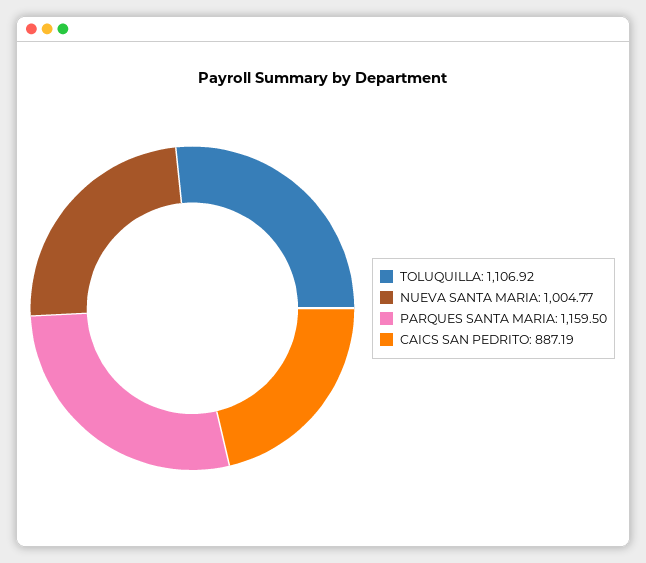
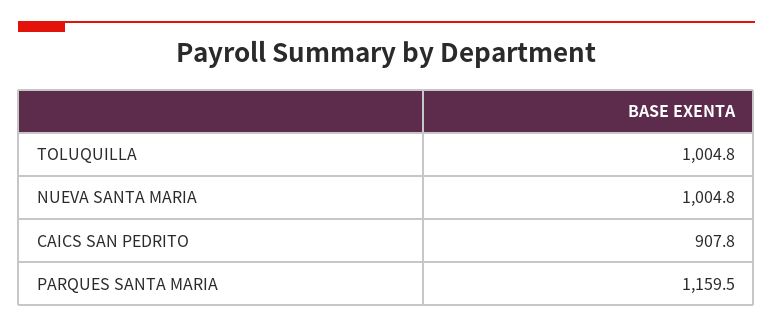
TOLUQUILLA: 1106.92 -> 1004.8
CAICS SAN PEDRITO: 887.19 -> 907.8

